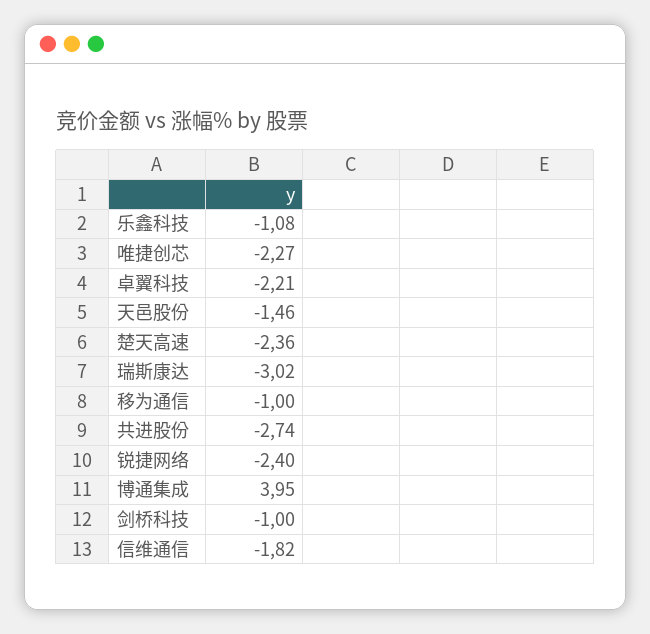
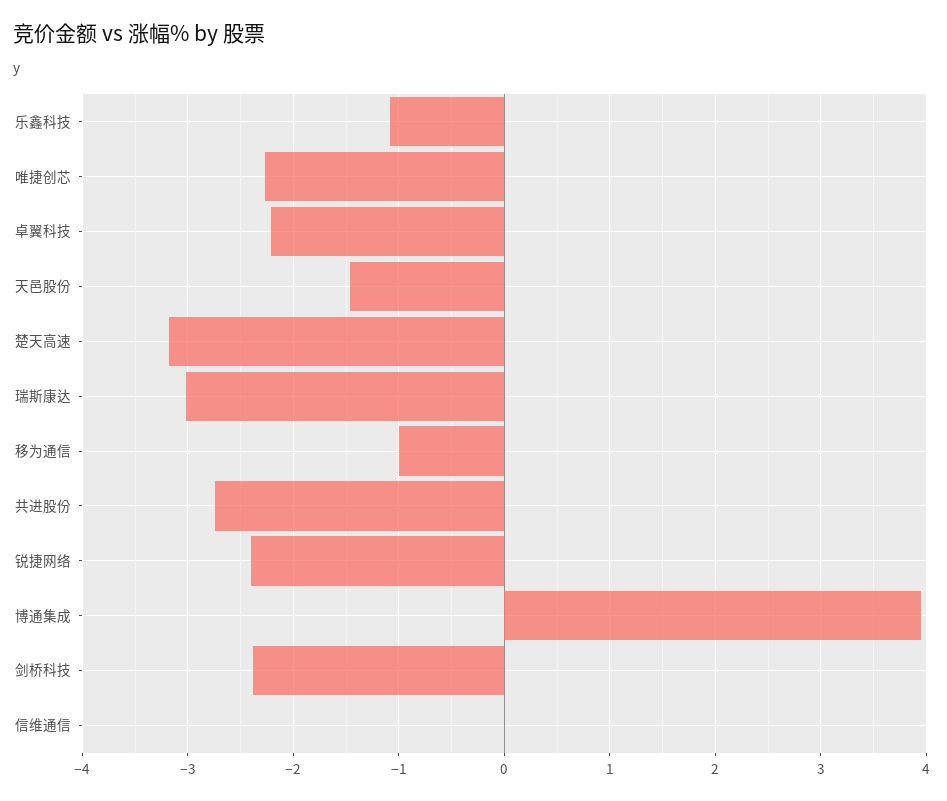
楚天高速: -2.36 -> -3.2
剑桥科技: -1 -> -2.4
信维通信: -1.82 -> 0

